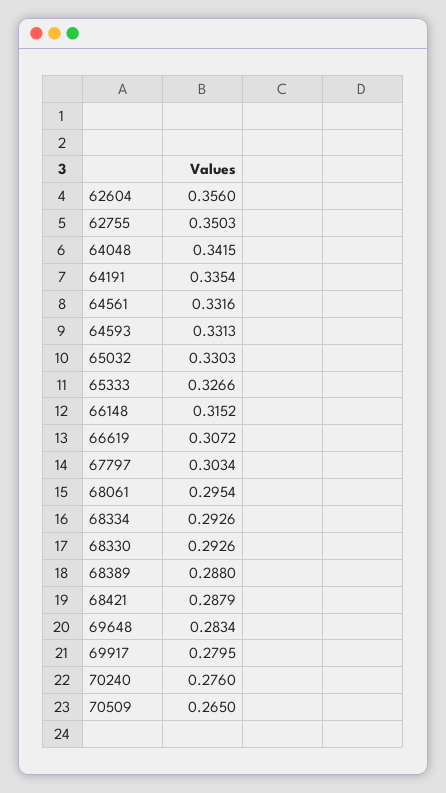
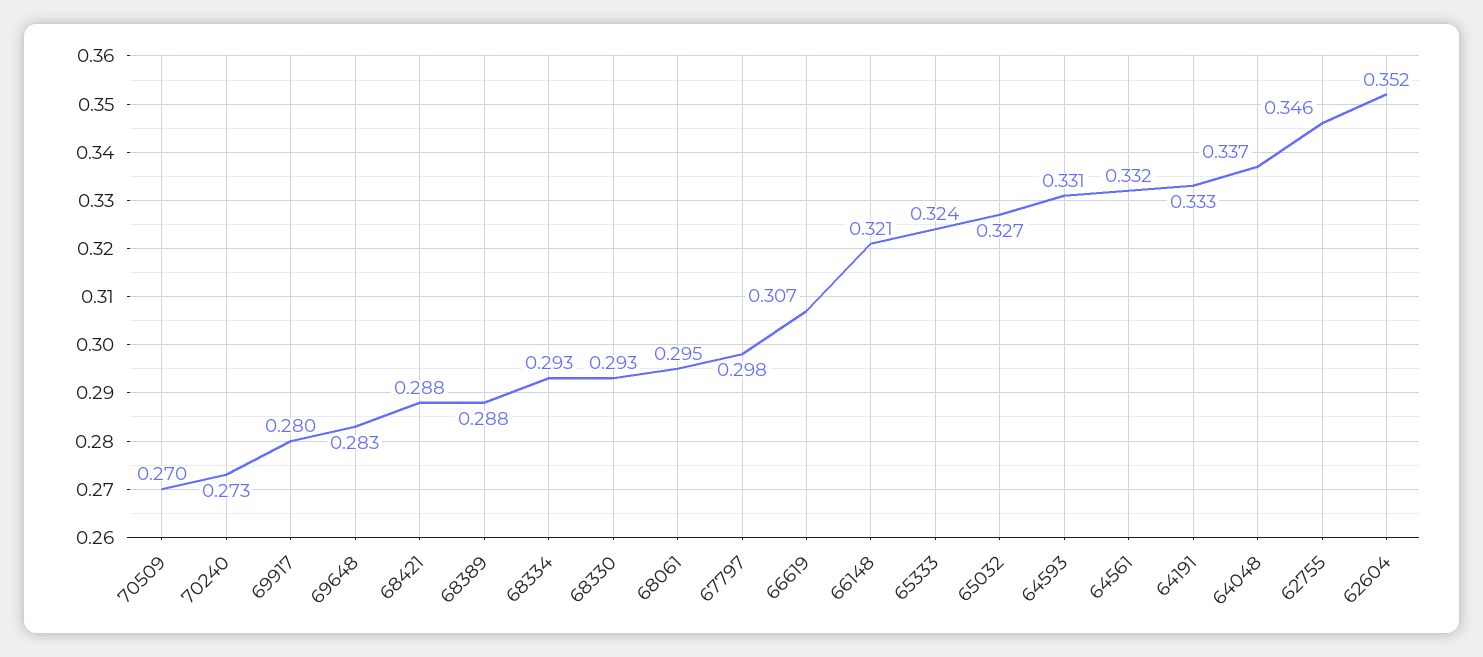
62604: 0.356 -> 0.352
62755: 0.3503 -> 0.346
64048: 0.3415 -> 0.337
64191: 0.3354 -> 0.333
65032: 0.3303 -> 0.327
65333: 0.3266 -> 0.324
66148: 0.3152 -> 0.321
67797: 0.3034 -> 0.298
70240: 0.276 -> 0.273
70509: 0.265 -> 0.27

